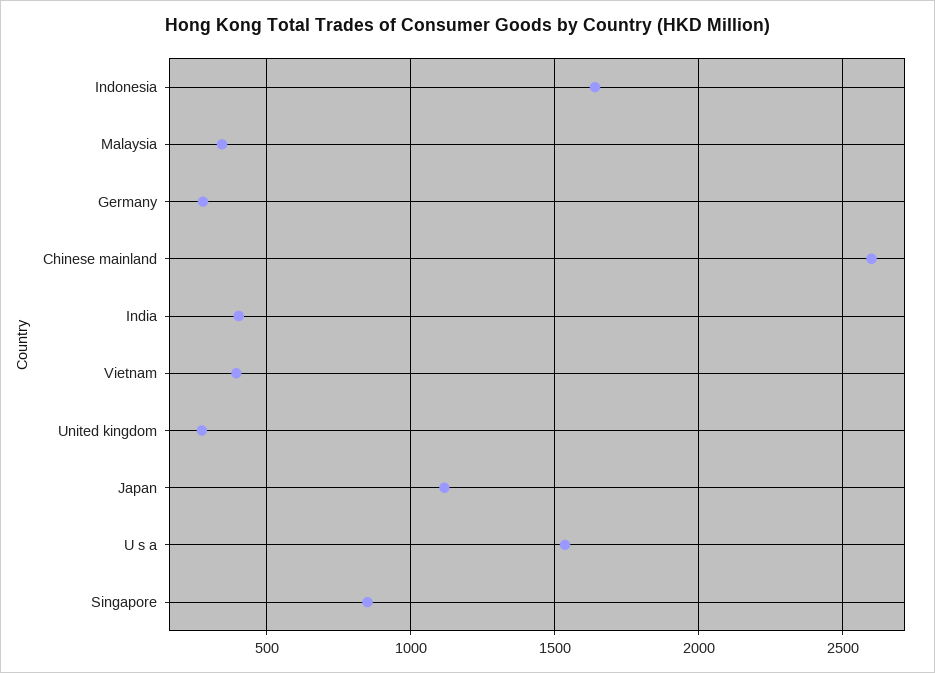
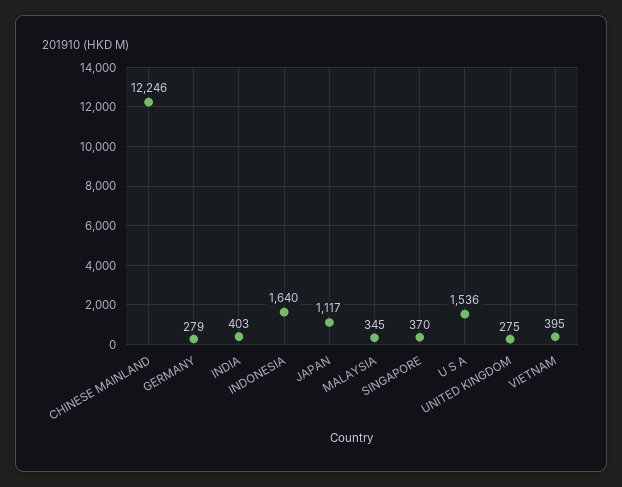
Chinese mainland: 2600 -> 12246
Singapore: 850 -> 370

